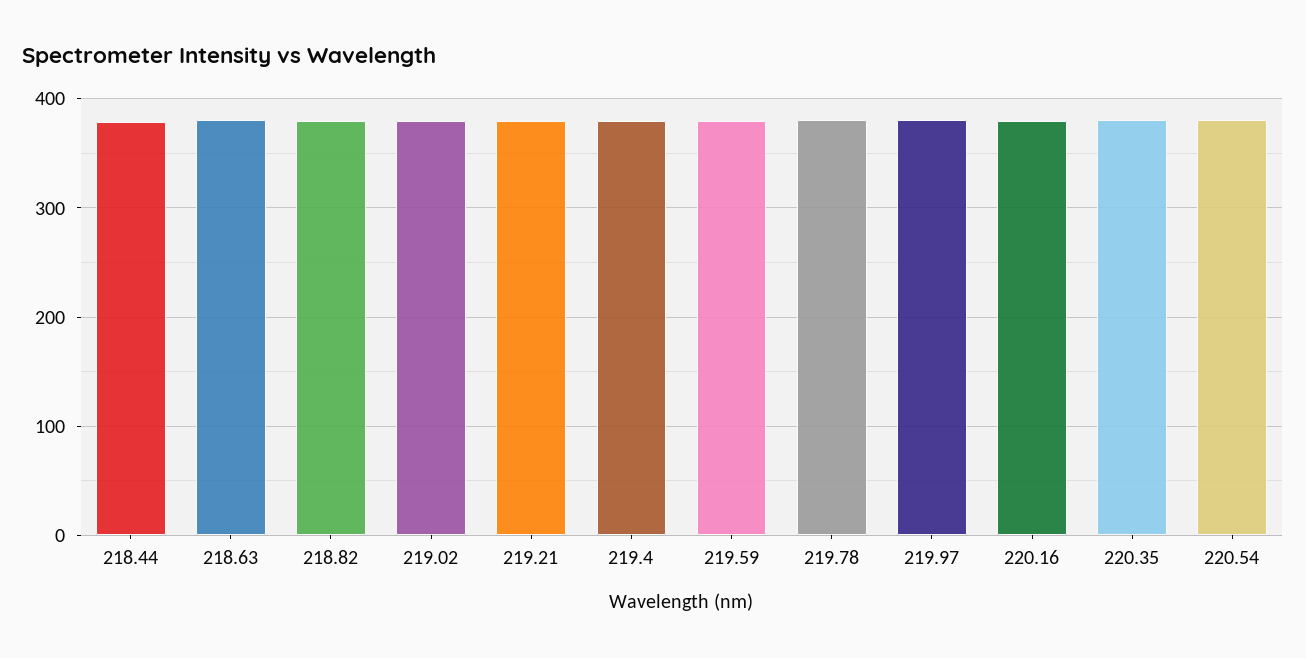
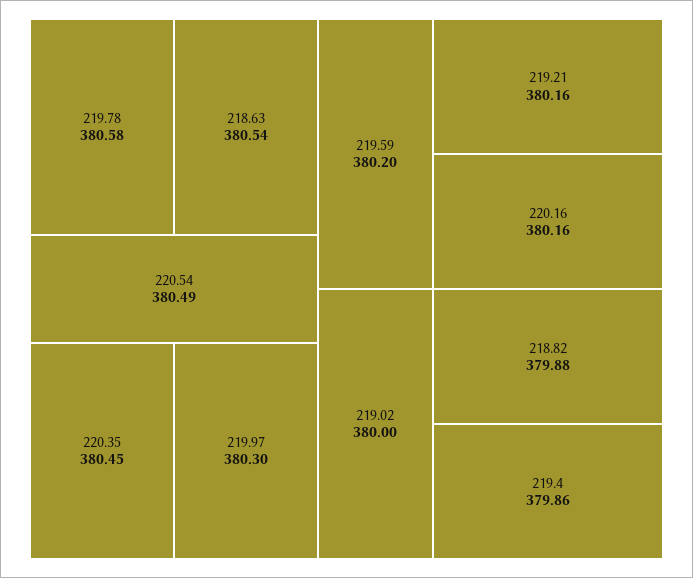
218.44: 380 -> none

